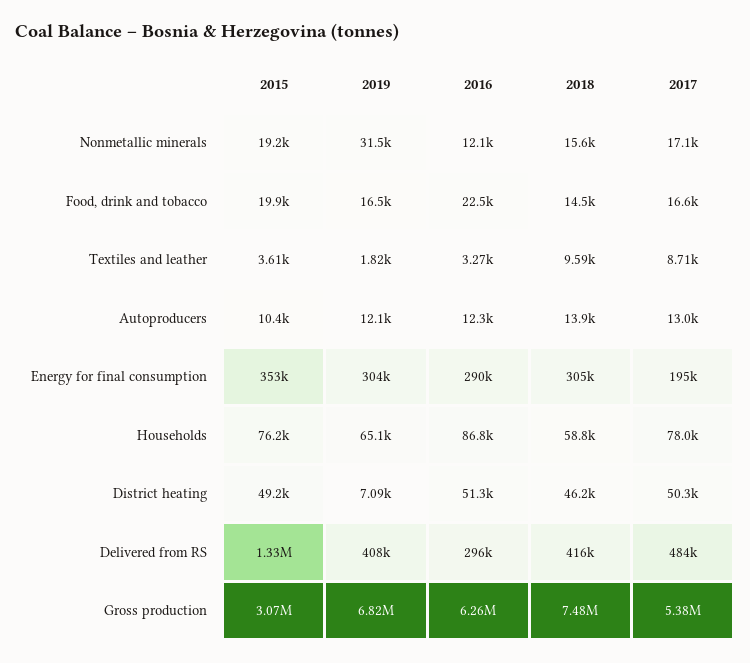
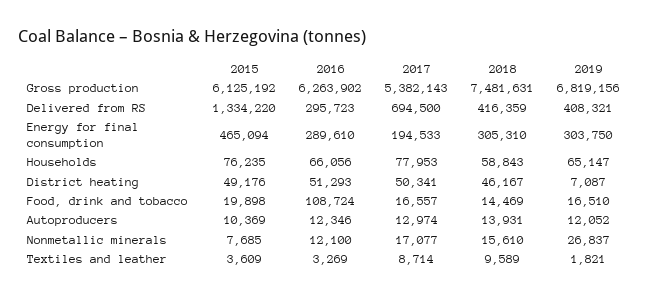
2015, Nonmetallic minerals: 19200 -> 7685
2019, Nonmetallic minerals: 31500 -> 26837
2016, Food, drink and tobacco: 22500 -> 108724
2015, Energy for final consumption: 353000 -> 465094
2016, Households: 86800 -> 66056
2017, Delivered from RS: 484000 -> 694500
2015, Gross production: 3070000 -> 6125192

